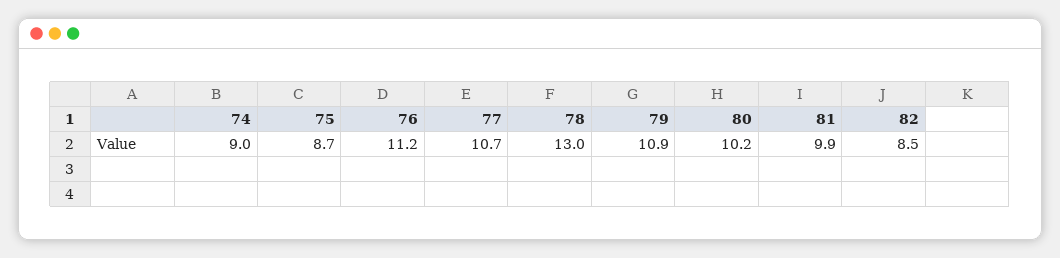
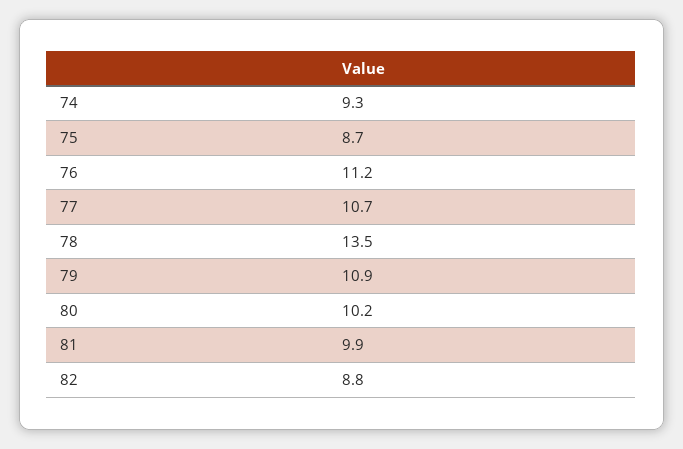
74: 9 -> 9.3
78: 13 -> 13.5
82: 8.5 -> 8.8

